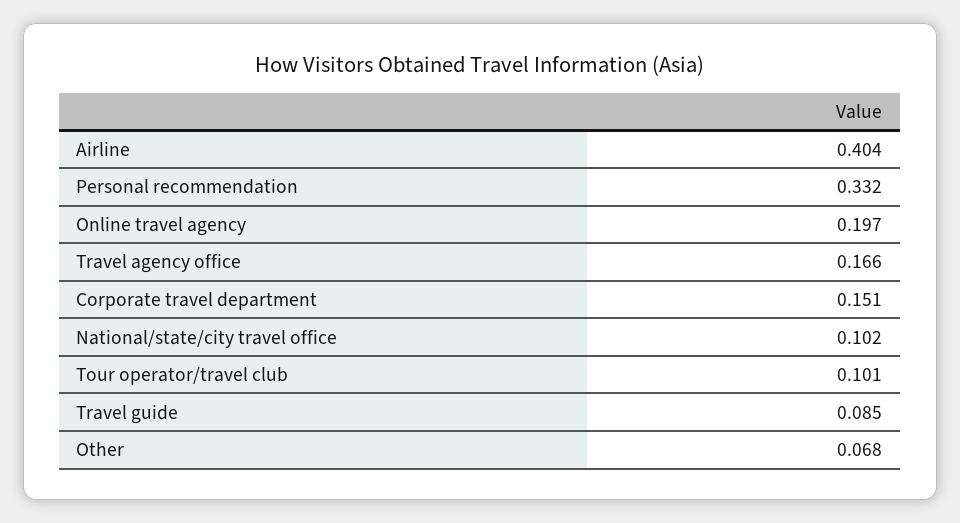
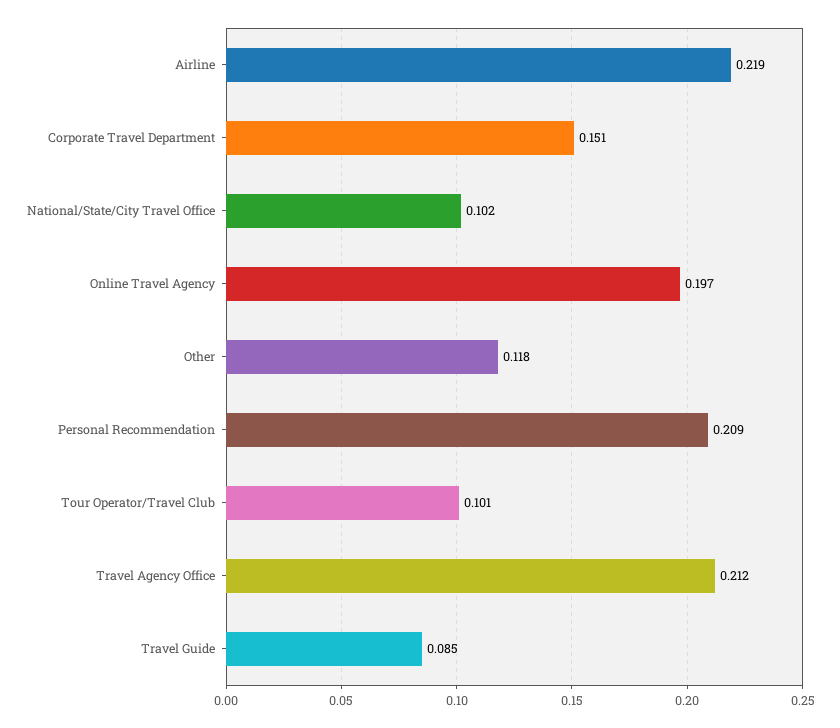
Airline: 0.404 -> 0.219
Personal recommendation: 0.332 -> 0.209
Travel agency office: 0.166 -> 0.212
Other: 0.068 -> 0.118

